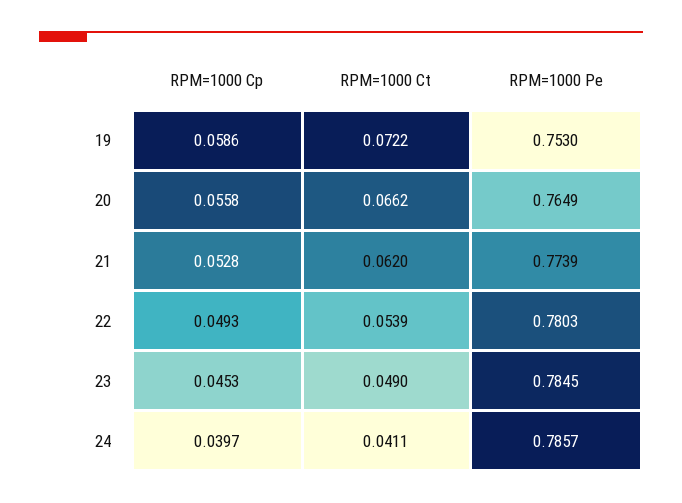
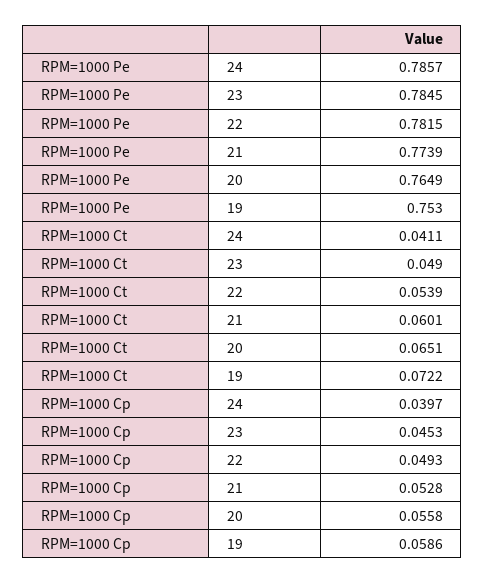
RPM=1000 Ct, 20: 0.0662 -> 0.0651
RPM=1000 Ct, 21: 0.062 -> 0.0601
RPM=1000 Pe, 22: 0.7803 -> 0.7815

